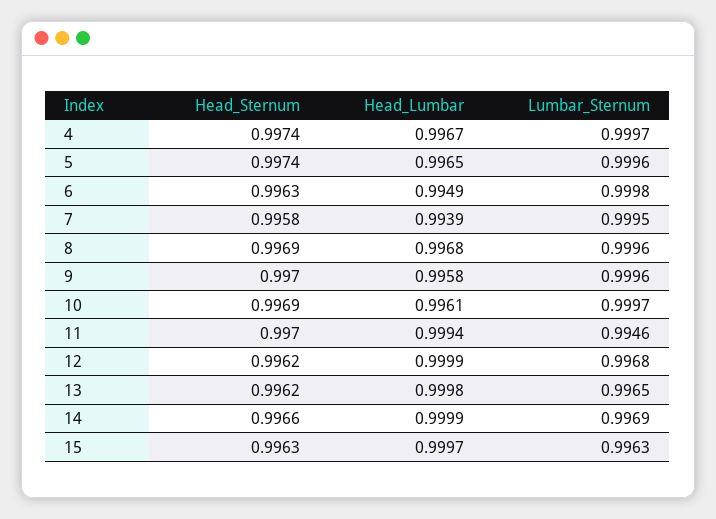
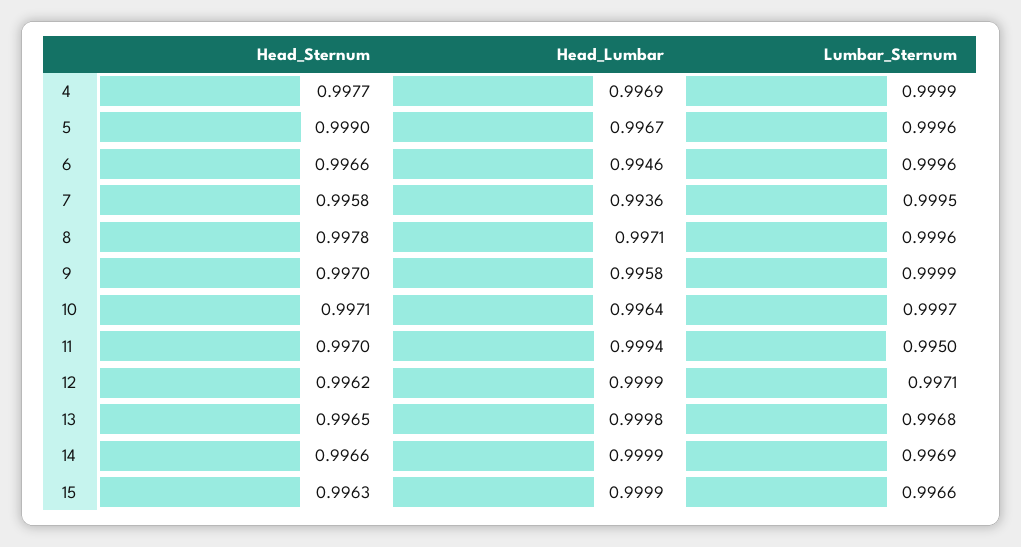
Head_Sternum, 4: 0.9974 -> 0.9977
Head_Lumbar, 4: 0.9967 -> 0.9969
Lumbar_Sternum, 4: 0.9997 -> 0.9999
Head_Sternum, 5: 0.9974 -> 0.999
Head_Lumbar, 5: 0.9965 -> 0.9967
Head_Sternum, 6: 0.9963 -> 0.9966
Head_Lumbar, 6: 0.9949 -> 0.9946
Lumbar_Sternum, 6: 0.9998 -> 0.9996
Head_Lumbar, 7: 0.9939 -> 0.9936
Head_Sternum, 8: 0.9969 -> 0.9978
Head_Lumbar, 8: 0.9968 -> 0.9971
Lumbar_Sternum, 9: 0.9996 -> 0.9999
Head_Sternum, 10: 0.9969 -> 0.9971
Head_Lumbar, 10: 0.9961 -> 0.9964
Lumbar_Sternum, 11: 0.9946 -> 0.995
Lumbar_Sternum, 12: 0.9968 -> 0.9971
Head_Sternum, 13: 0.9962 -> 0.9965
Lumbar_Sternum, 13: 0.9965 -> 0.9968
Head_Lumbar, 15: 0.9997 -> 0.9999
Lumbar_Sternum, 15: 0.9963 -> 0.9966

